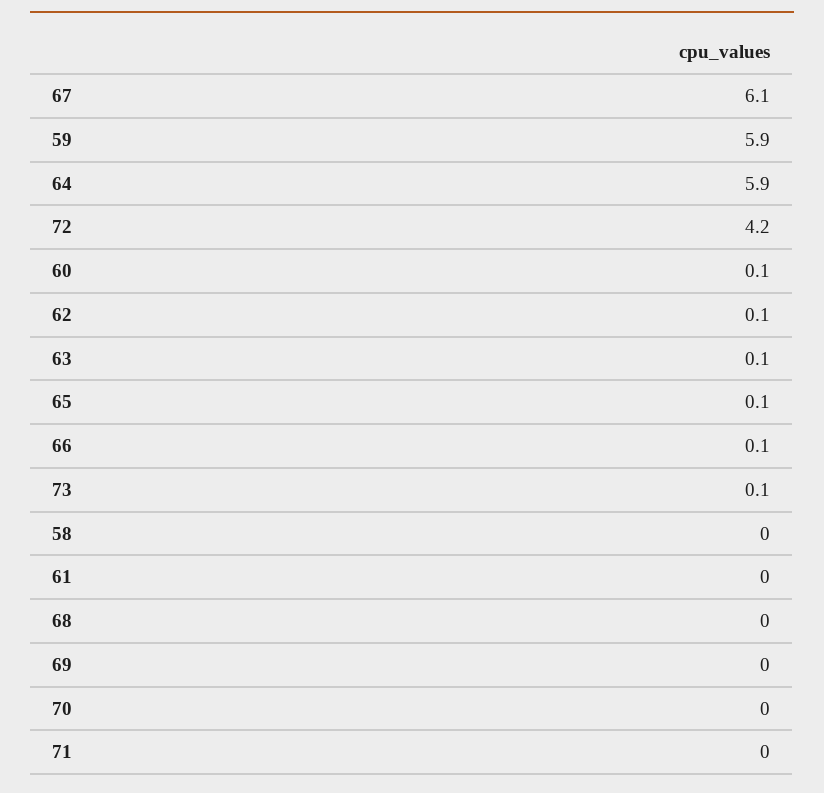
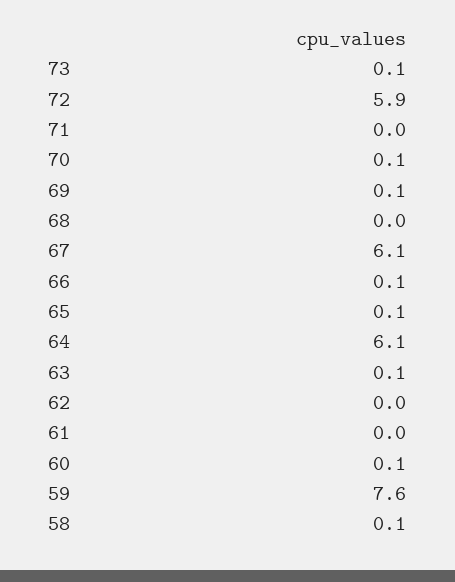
59: 5.9 -> 7.6
64: 5.9 -> 6.1
72: 4.2 -> 5.9
62: 0.1 -> 0
58: 0 -> 0.1
69: 0 -> 0.1
70: 0 -> 0.1

